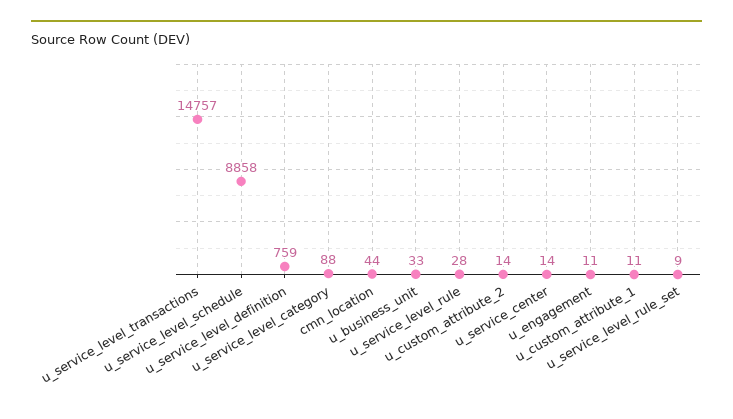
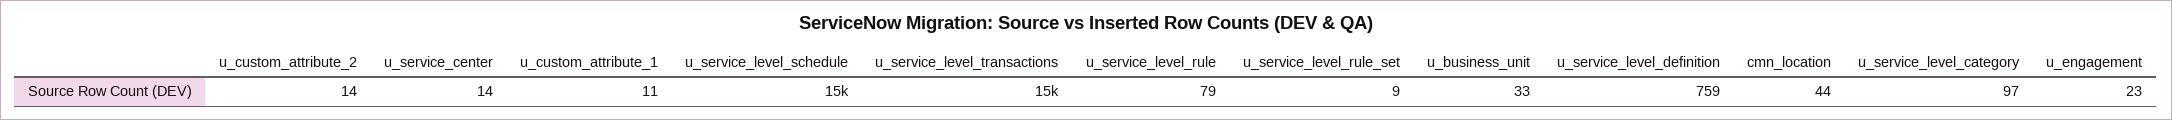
u_service_level_schedule: 8858 -> 15000
u_service_level_category: 88 -> 97
u_service_level_rule: 28 -> 79
u_engagement: 11 -> 23

